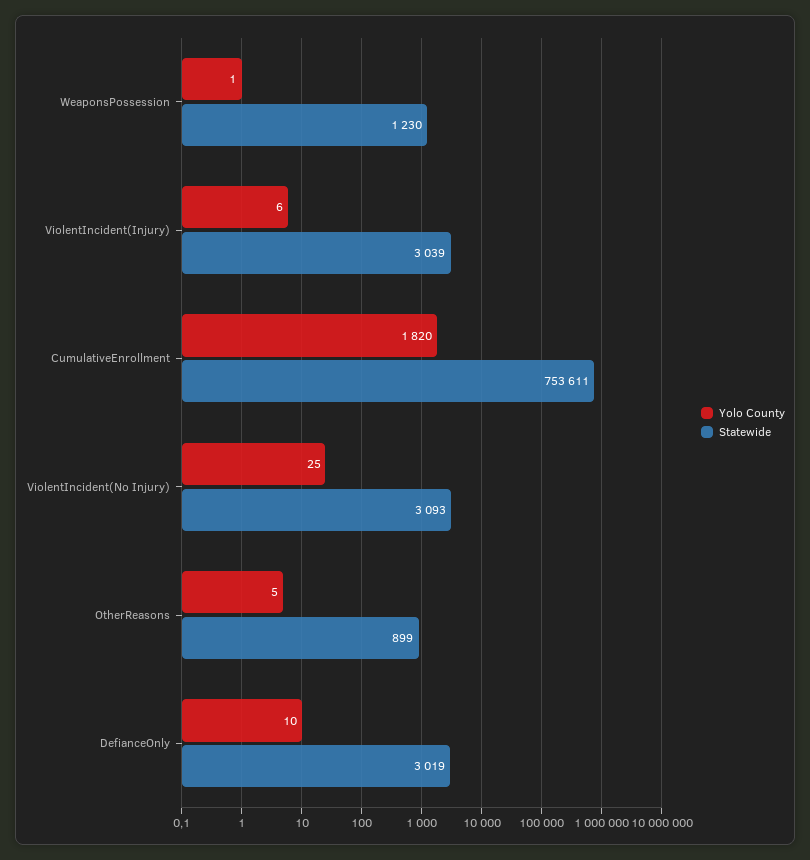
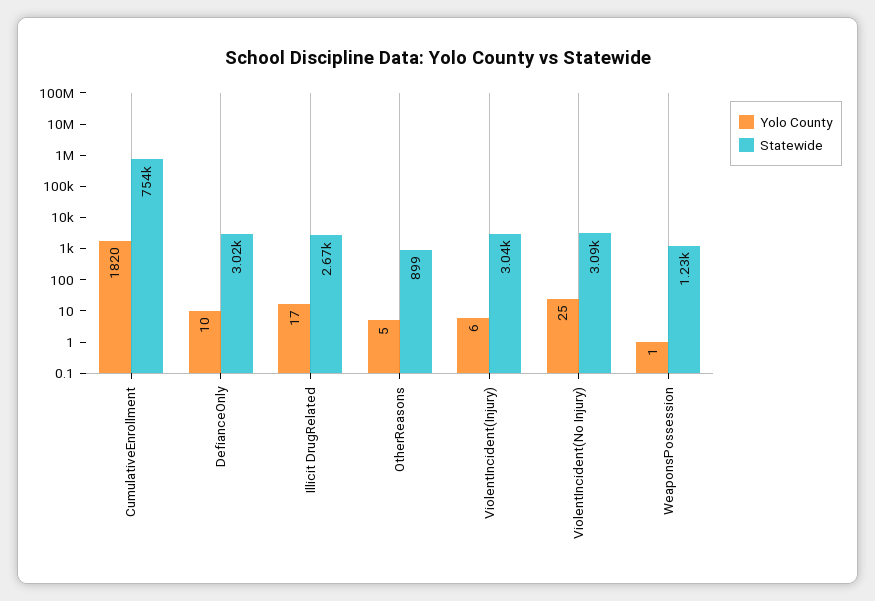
Yolo County, Illicit DrugRelated: none -> 17
Statewide, Illicit DrugRelated: none -> 2670

